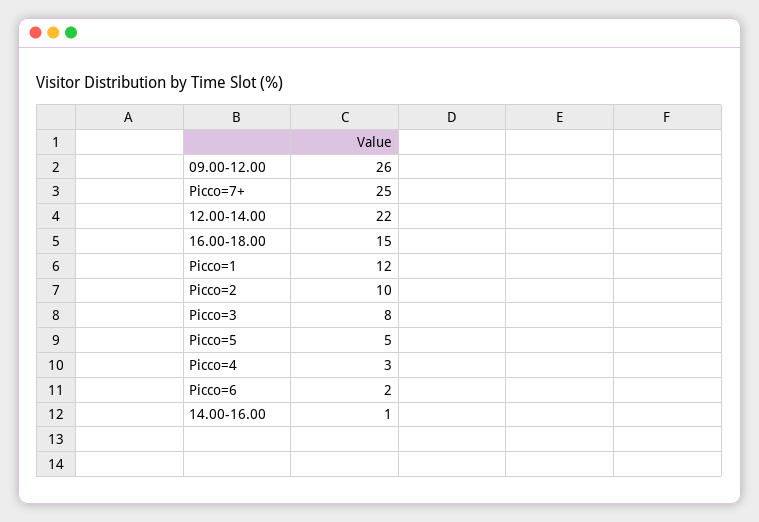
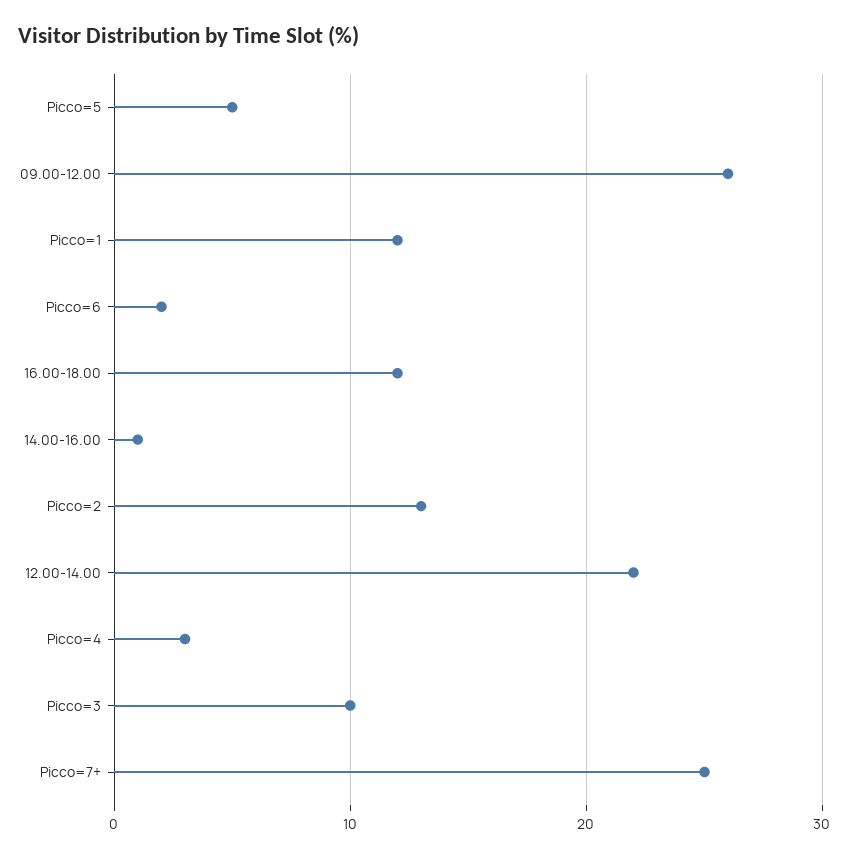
16.00-18.00: 15 -> 12
Picco=2: 10 -> 13
Picco=3: 8 -> 10

